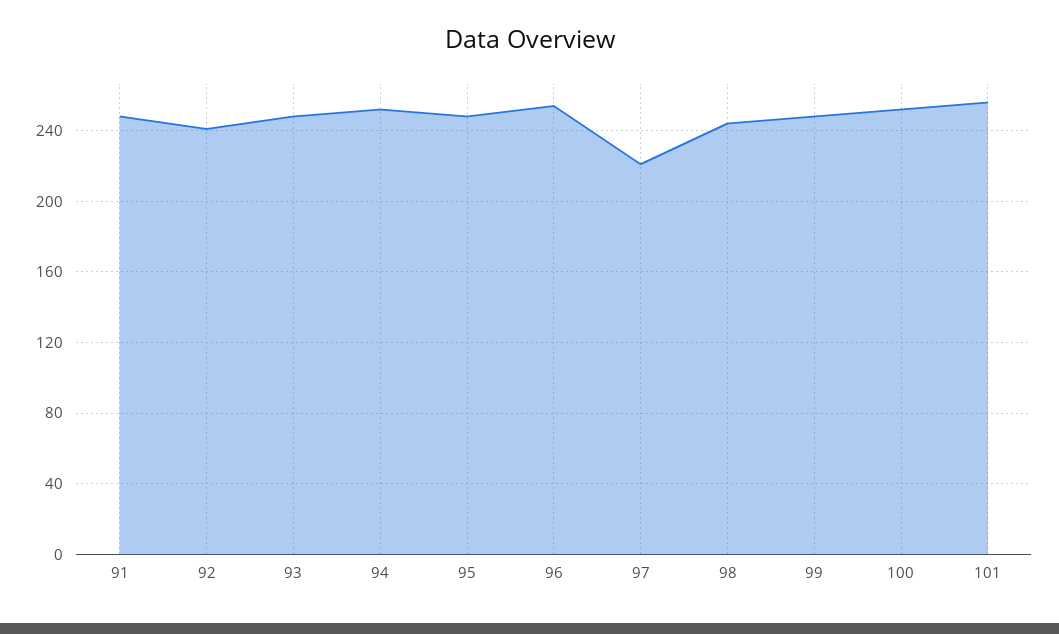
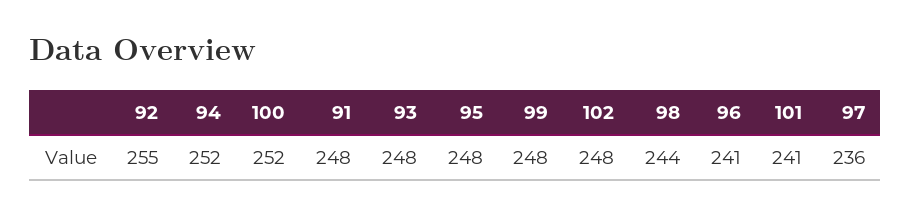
92: 240 -> 255
96: 255 -> 241
97: 220 -> 236
101: 255 -> 241
102: none -> 248

